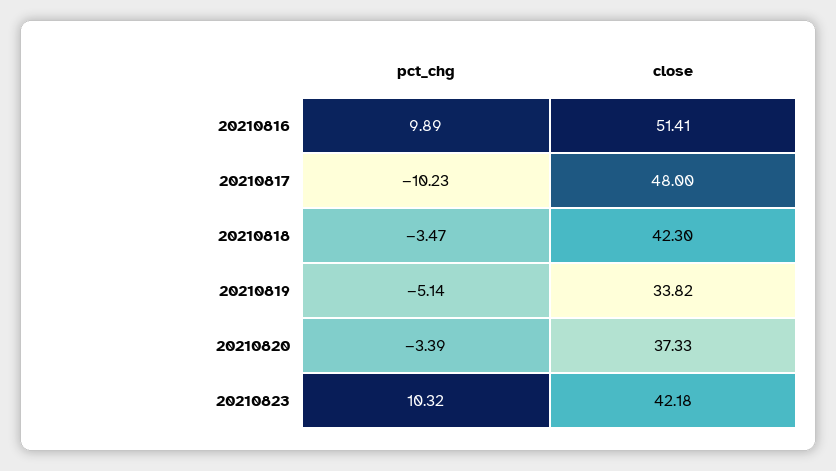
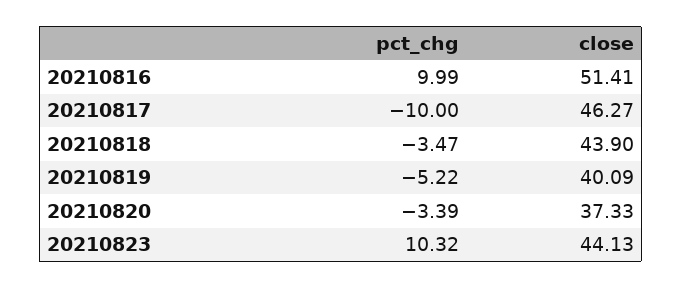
pct_chg, 20210816: 9.89 -> 9.99
pct_chg, 20210817: -10.23 -> -10
close, 20210817: 48 -> 46.27
close, 20210818: 42.3 -> 43.9
pct_chg, 20210819: -5.14 -> -5.22
close, 20210819: 33.82 -> 40.09
close, 20210823: 42.18 -> 44.13

